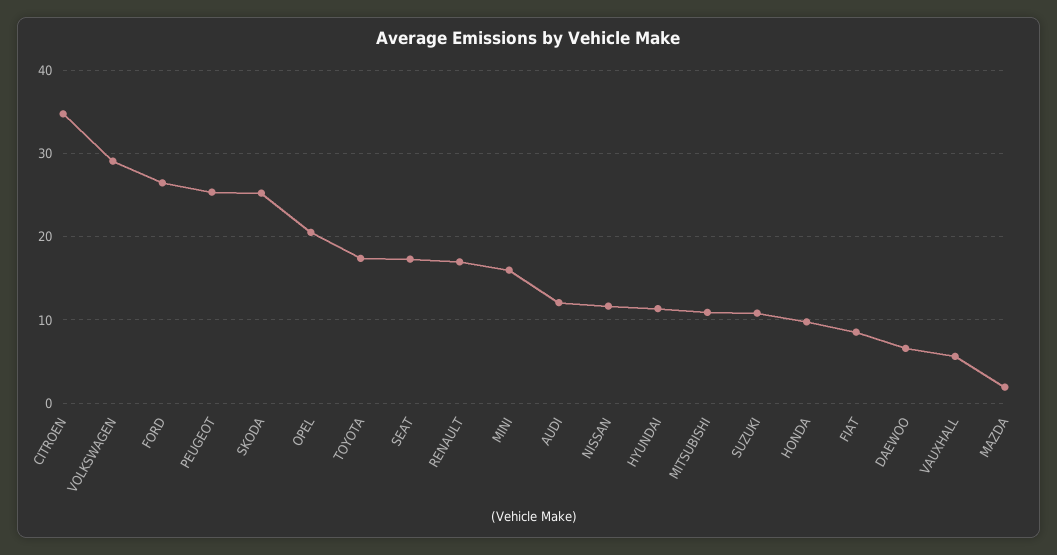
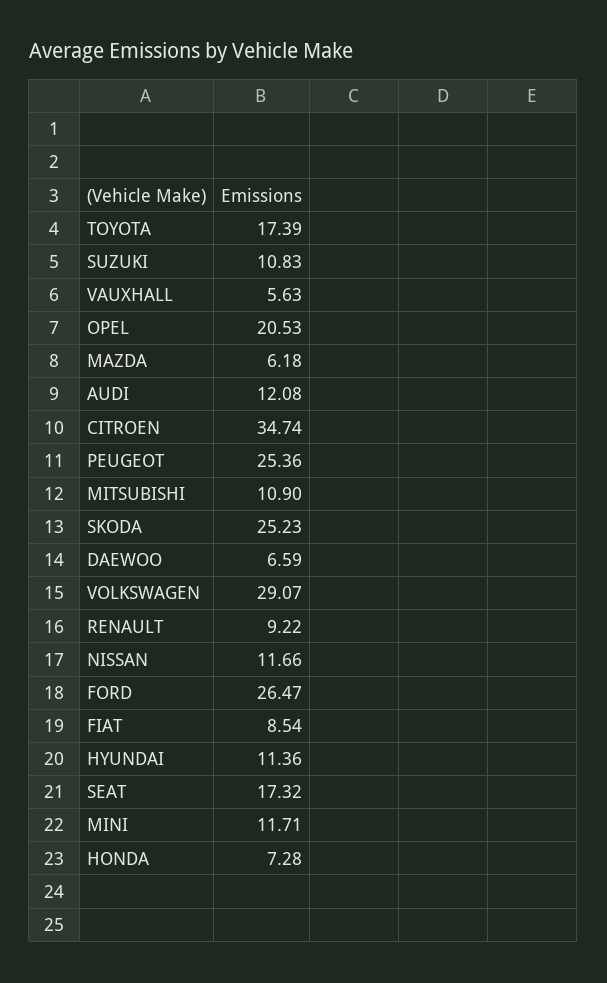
RENAULT: 17 -> 9.22
MINI: 16 -> 11.71
HONDA: 10 -> 7.28
MAZDA: 2 -> 6.18

